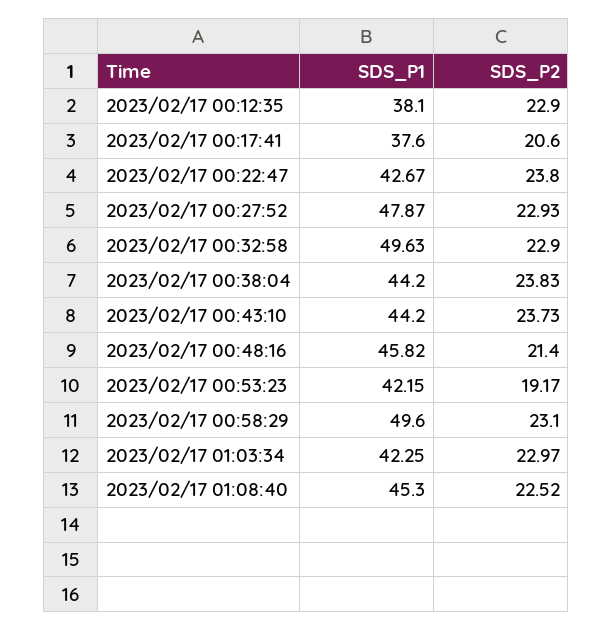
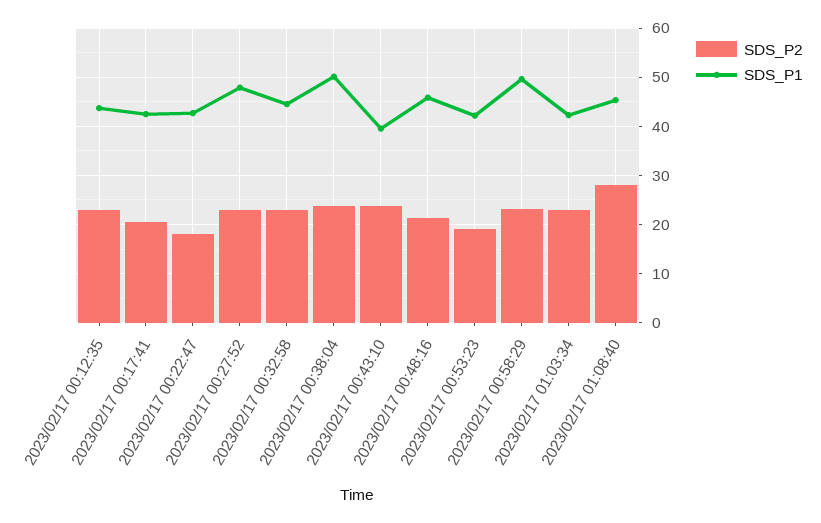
SDS_P1, 2023/02/17 00:12:35: 38.1 -> 44
SDS_P1, 2023/02/17 00:17:41: 37.6 -> 42
SDS_P2, 2023/02/17 00:22:47: 23.8 -> 18
SDS_P1, 2023/02/17 00:32:58: 49.63 -> 44
SDS_P1, 2023/02/17 00:38:04: 44.2 -> 50
SDS_P1, 2023/02/17 00:43:10: 44.2 -> 40
SDS_P2, 2023/02/17 01:08:40: 22.52 -> 28

